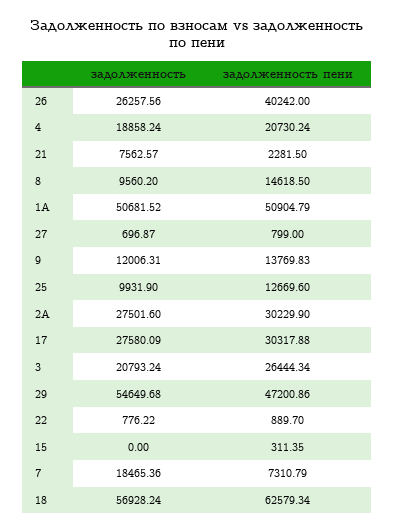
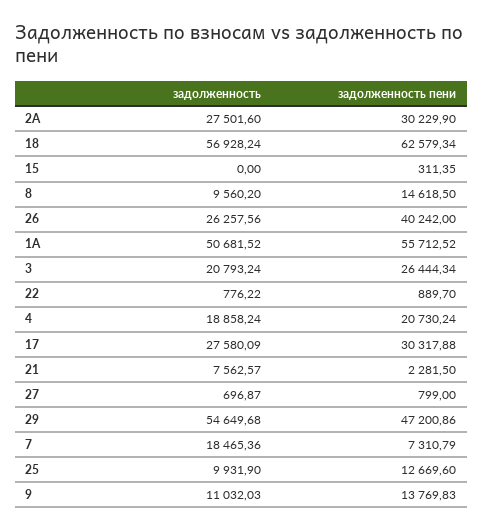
задолженность пени, 1А: 50904.79 -> 55712.52
задолженность, 9: 12006.31 -> 11032.03

